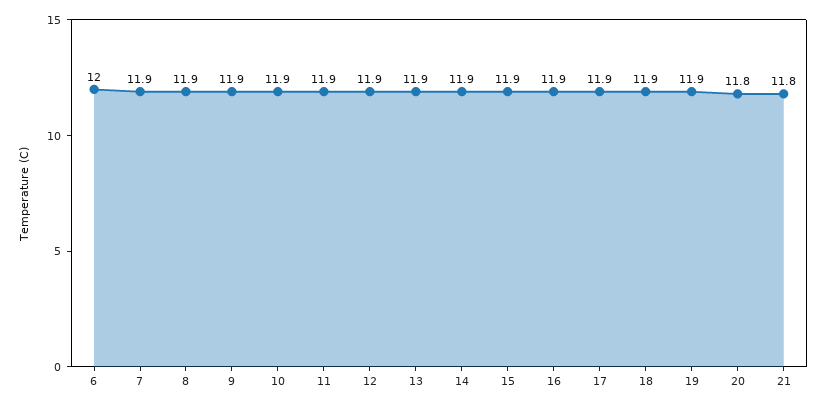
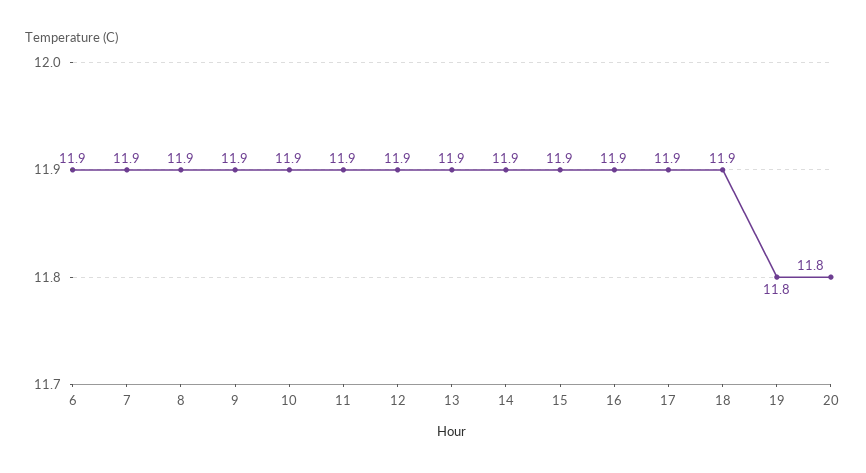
6: 12 -> 11.9
19: 11.9 -> 11.8
21: 11.8 -> none

